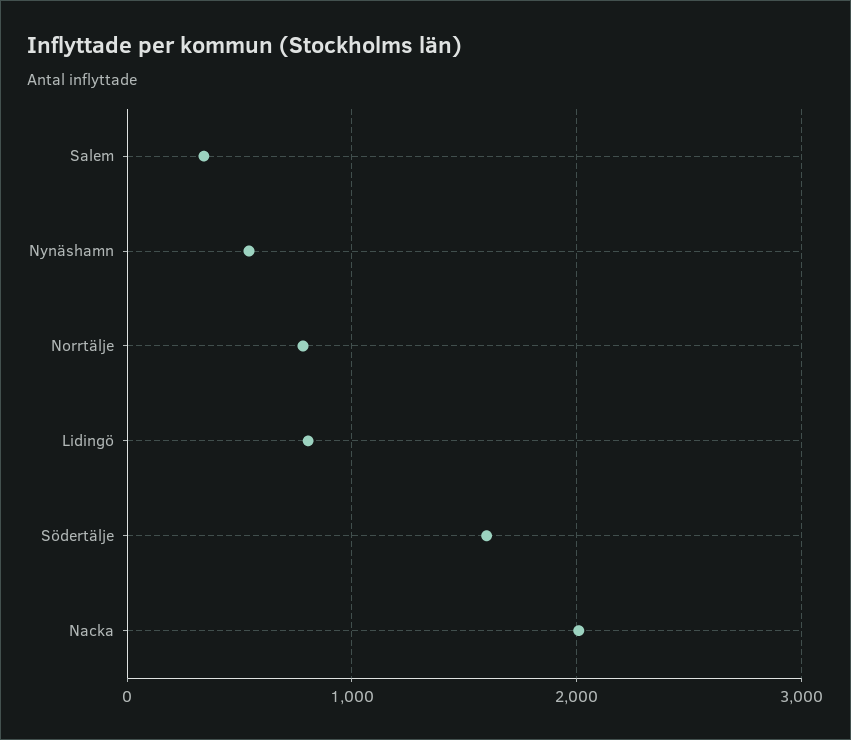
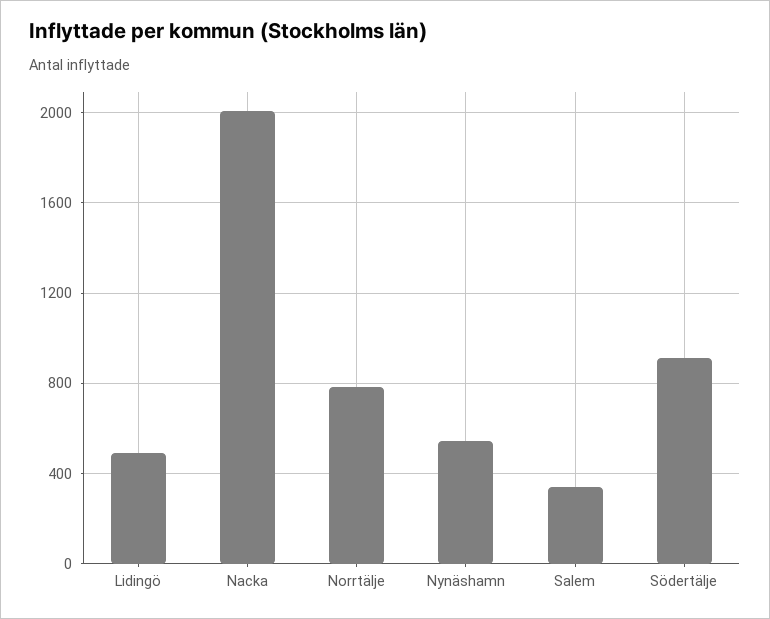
Lidingö: 800 -> 500
Södertälje: 1600 -> 900

